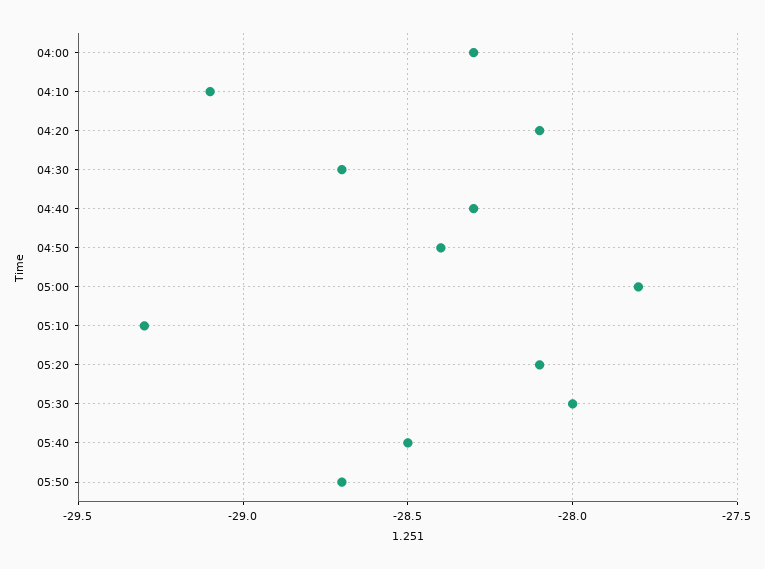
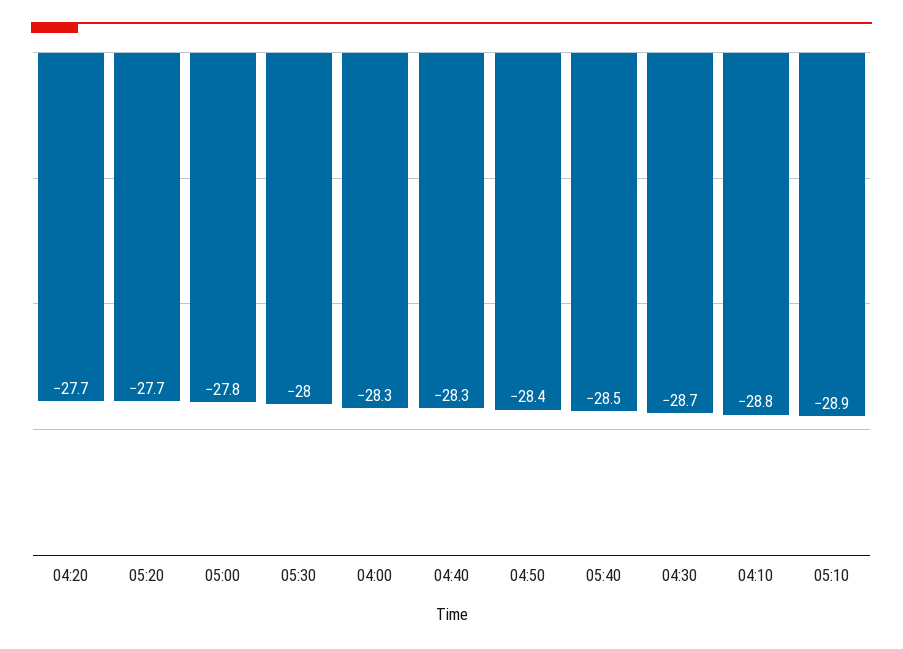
04:10: -29.1 -> -28.8
04:20: -28.1 -> -27.7
05:10: -29.3 -> -28.9
05:20: -28.1 -> -27.7
05:50: -28.7 -> none

